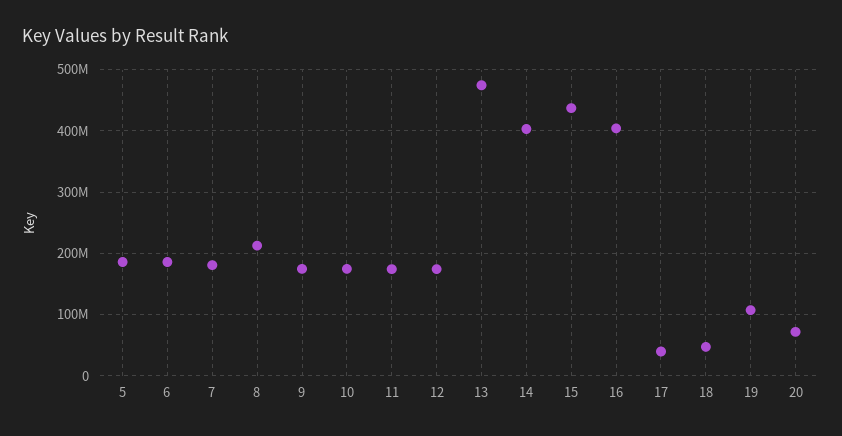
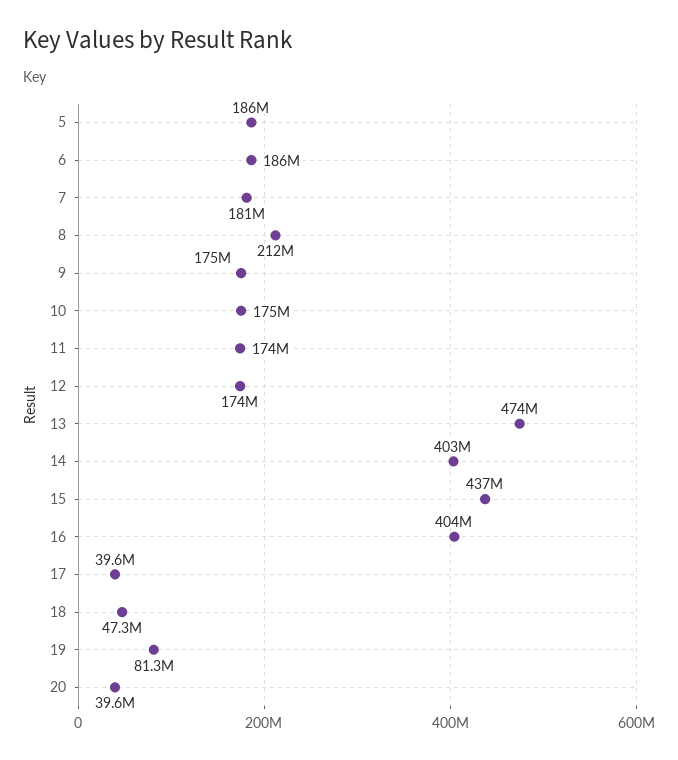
19: 110000000 -> 81300000
20: 70000000 -> 39600000

